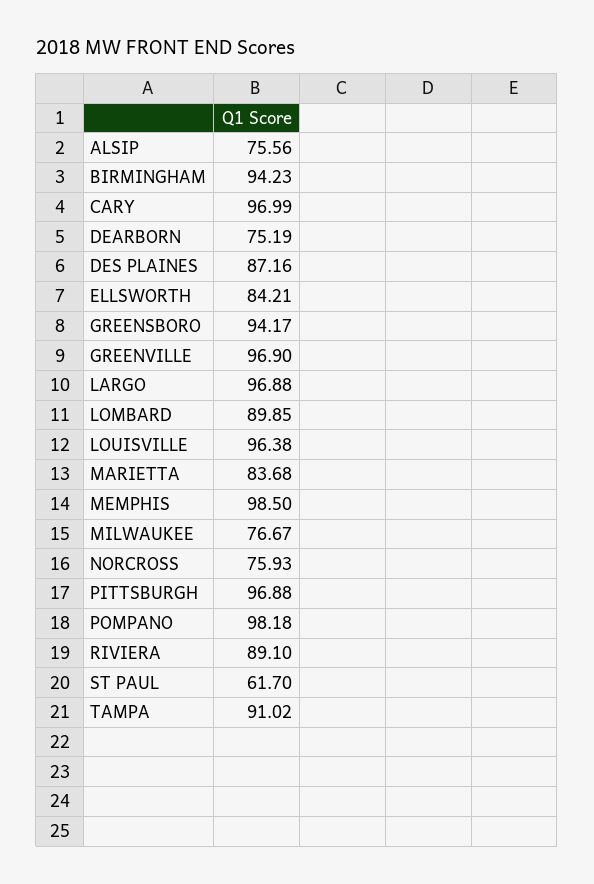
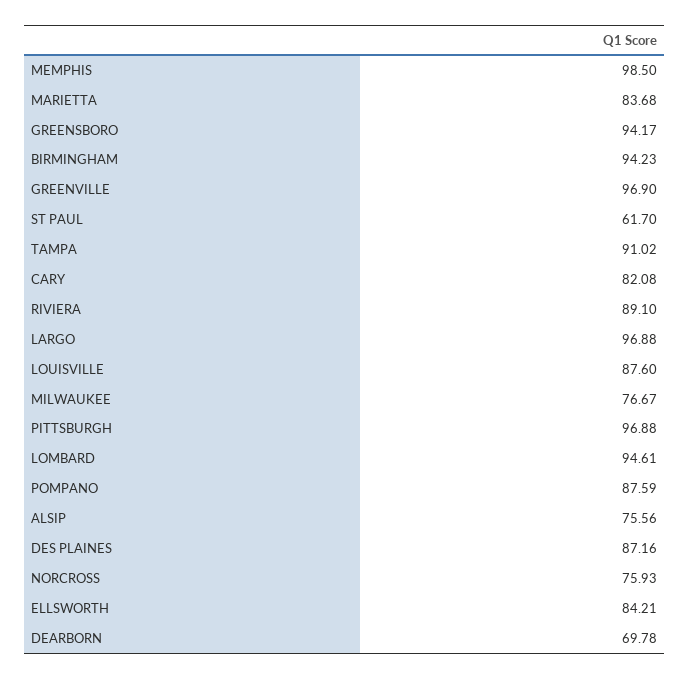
CARY: 96.99 -> 82.08
DEARBORN: 75.19 -> 69.78
LOMBARD: 89.85 -> 94.61
LOUISVILLE: 96.38 -> 87.6
POMPANO: 98.18 -> 87.59

